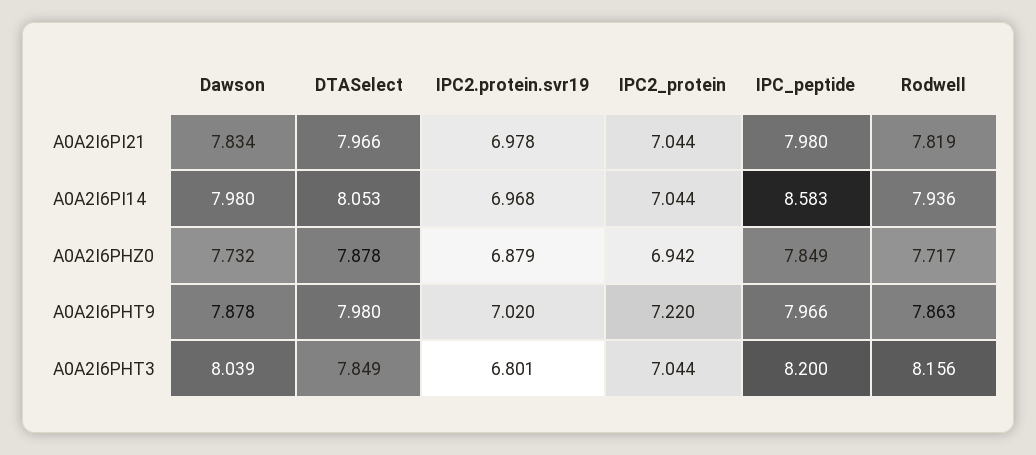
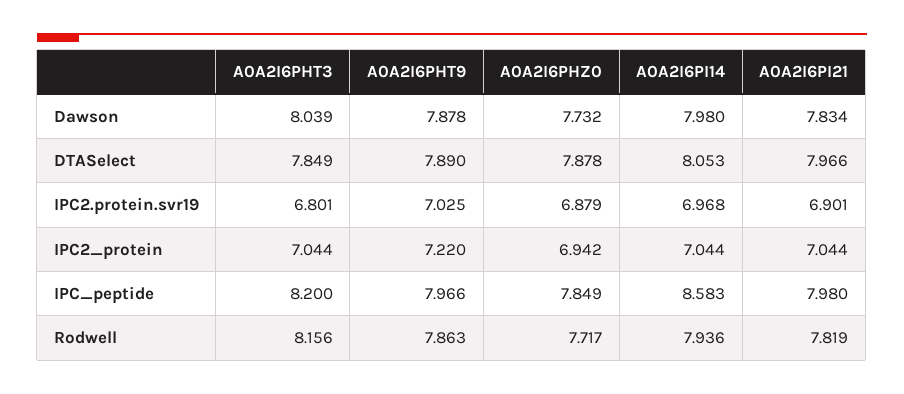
IPC2.protein.svr19, A0A2I6PI21: 6.978 -> 6.901
DTASelect, A0A2I6PHT9: 7.98 -> 7.89
IPC2.protein.svr19, A0A2I6PHT9: 7.02 -> 7.025

